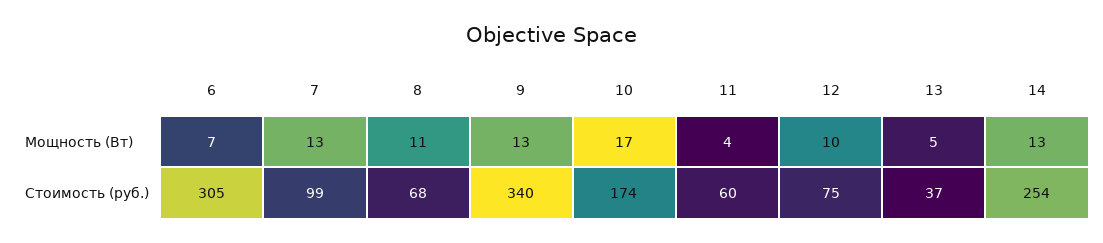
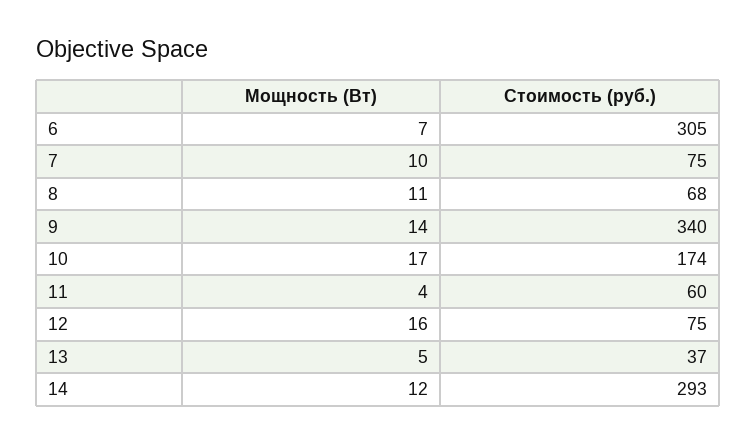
7, Мощность (Вт): 13 -> 10
9, Мощность (Вт): 13 -> 14
12, Мощность (Вт): 10 -> 16
14, Мощность (Вт): 13 -> 12
7, Стоимость (руб.): 99 -> 75
14, Стоимость (руб.): 254 -> 293

